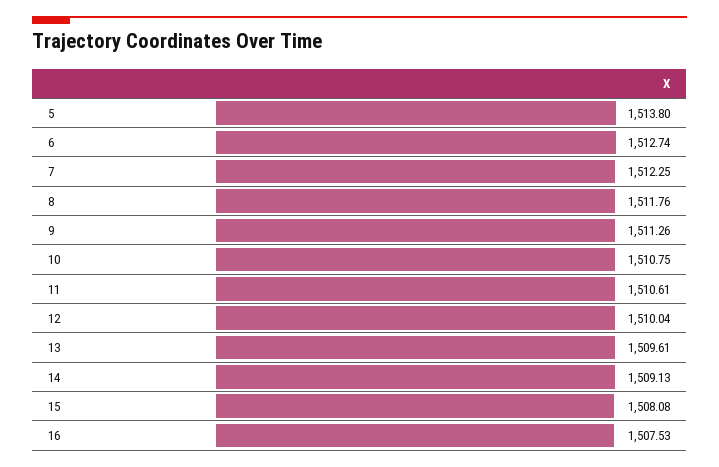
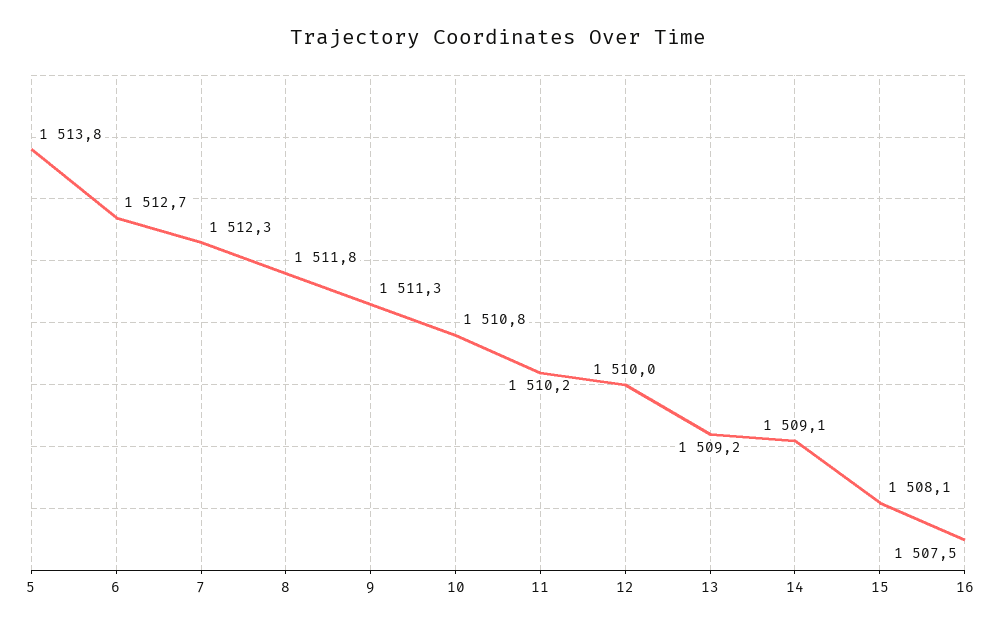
11: 1510.61 -> 1510.2
13: 1509.61 -> 1509.2

